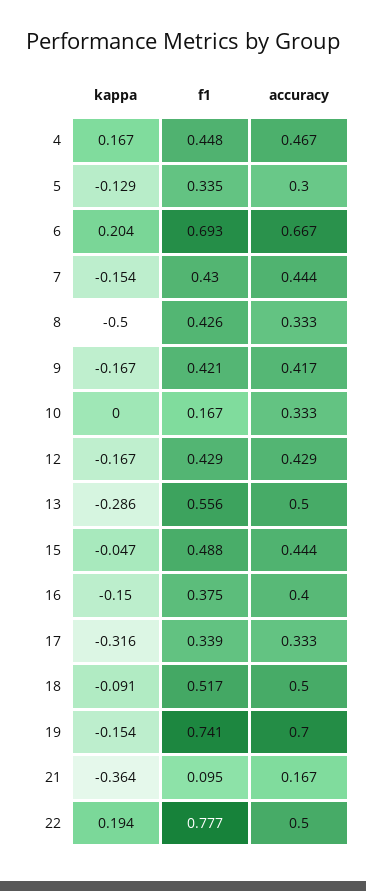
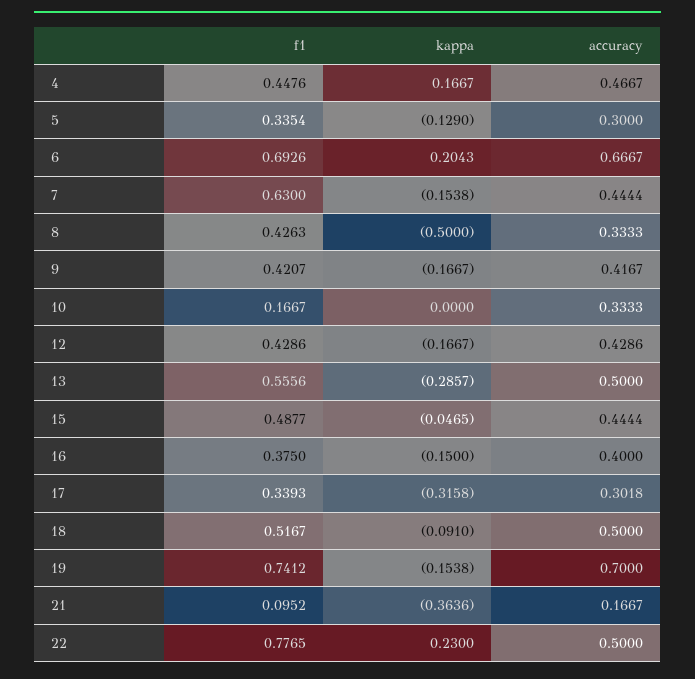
f1, 7: 0.43 -> 0.63
accuracy, 17: 0.333 -> 0.3018
kappa, 22: 0.194 -> 0.23

